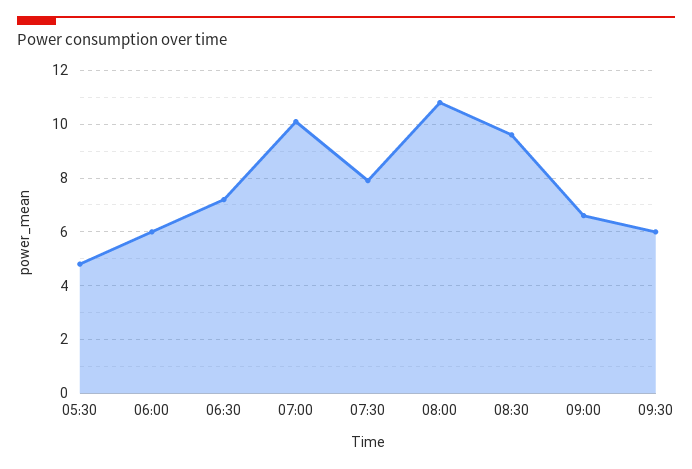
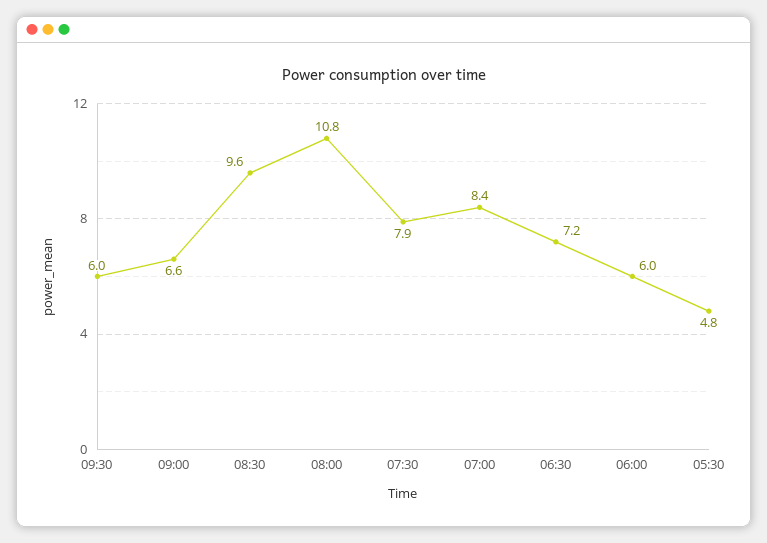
07:00: 10 -> 8.4

